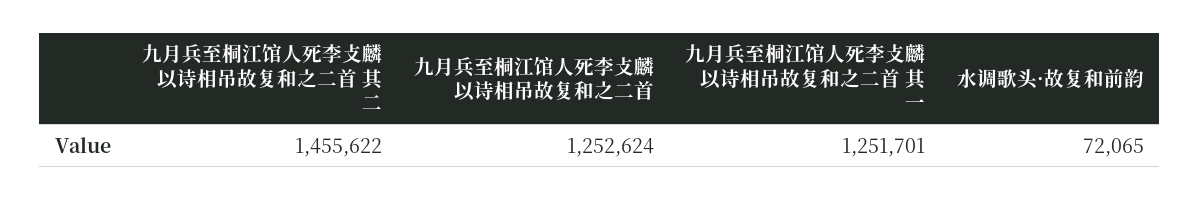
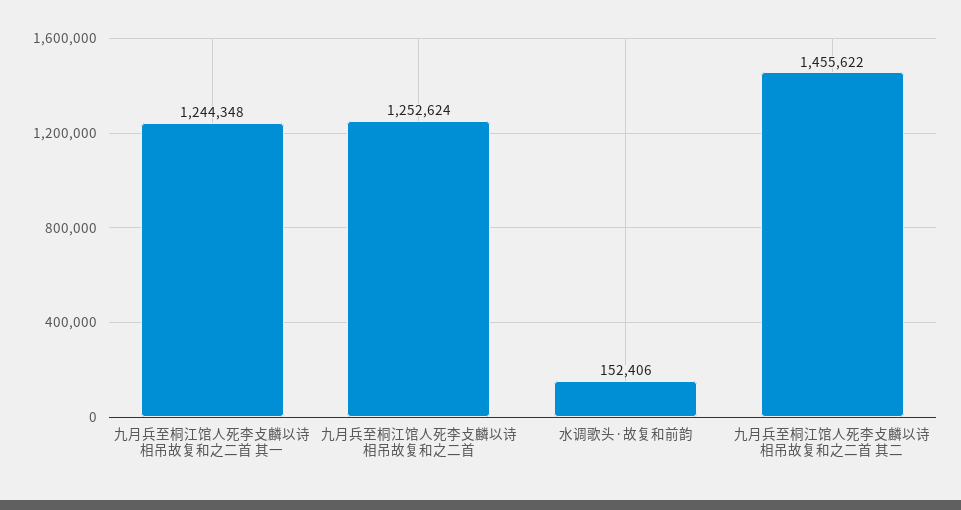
九月兵至桐江馆人死李攴麟以诗相吊故复和之二首 其一: 1251701 -> 1244348
水调歌头·故复和前韵: 72065 -> 152406

